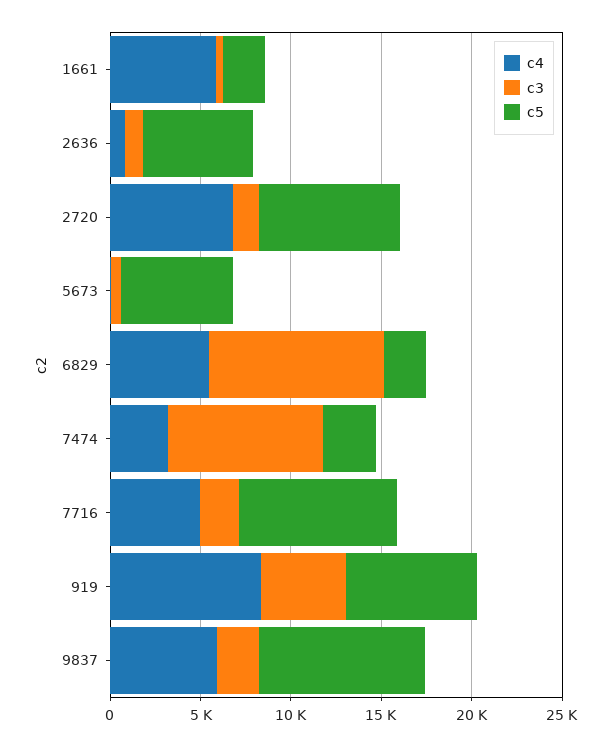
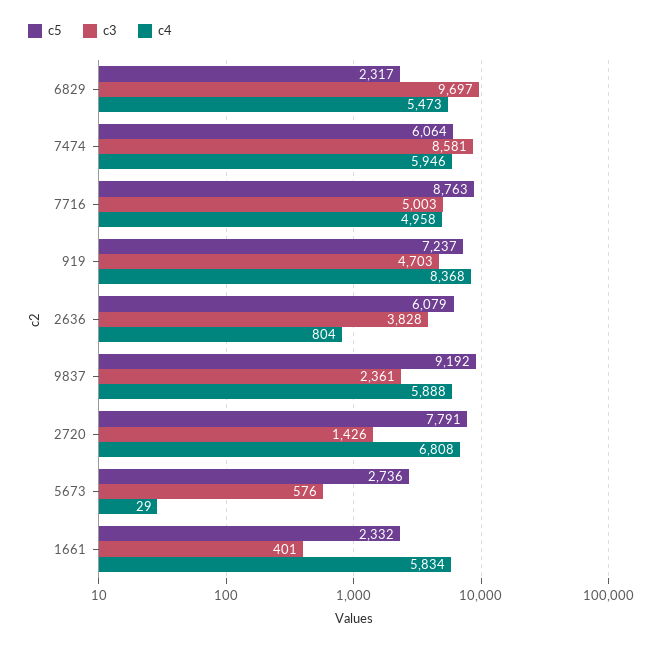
c3, 2636: 1000 -> 3828
c5, 5673: 6000 -> 2736
c4, 7474: 3000 -> 5946
c5, 7474: 3000 -> 6064
c3, 7716: 2000 -> 5003

